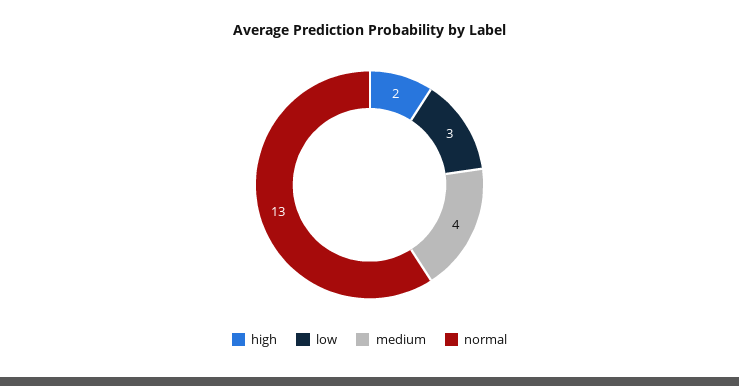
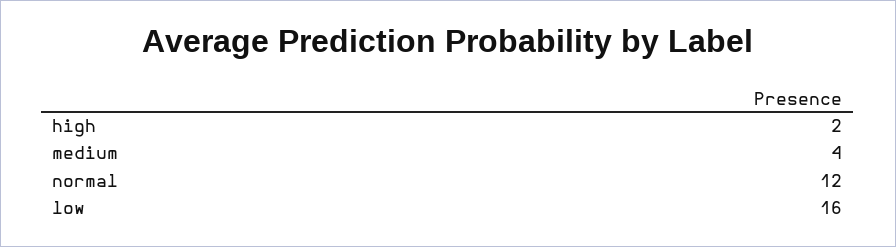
low: 3 -> 16
normal: 13 -> 12

